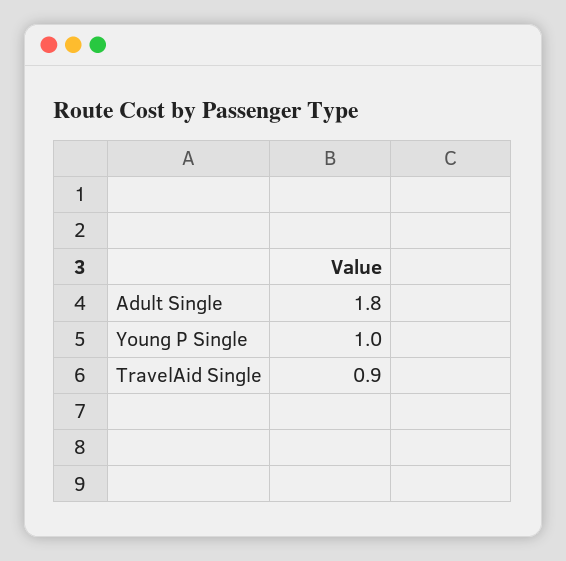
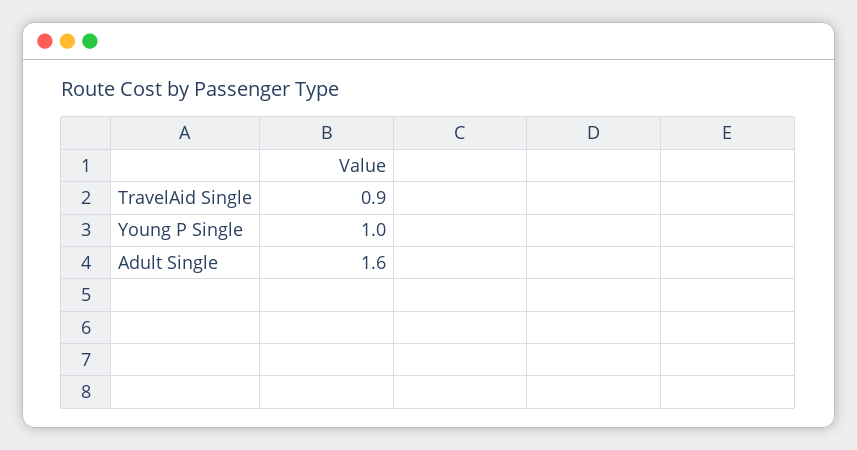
Adult Single: 1.8 -> 1.6

